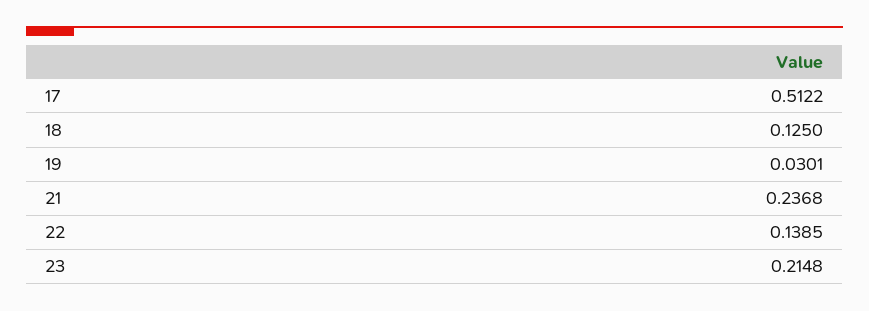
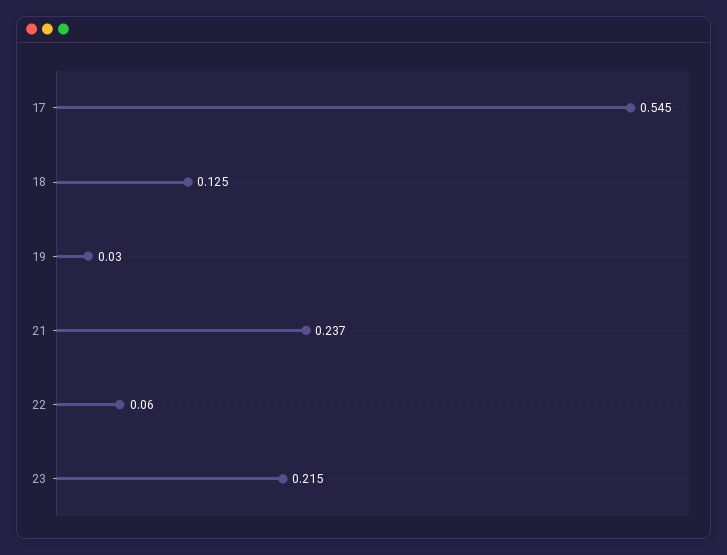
17: 0.5122 -> 0.545
22: 0.1385 -> 0.06

